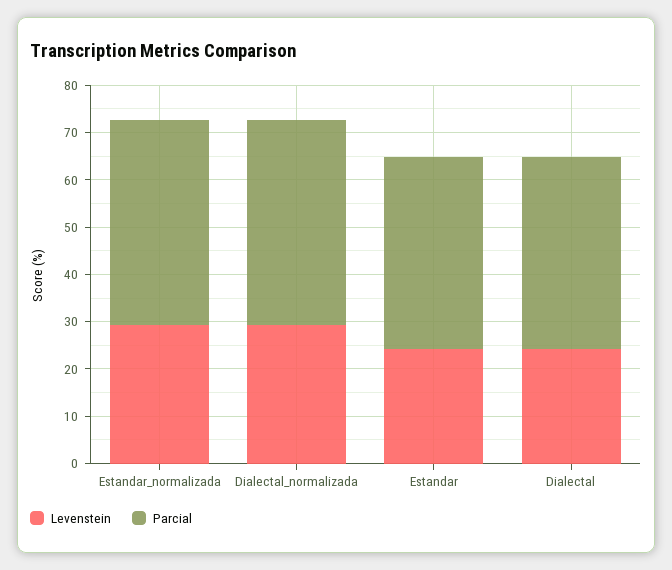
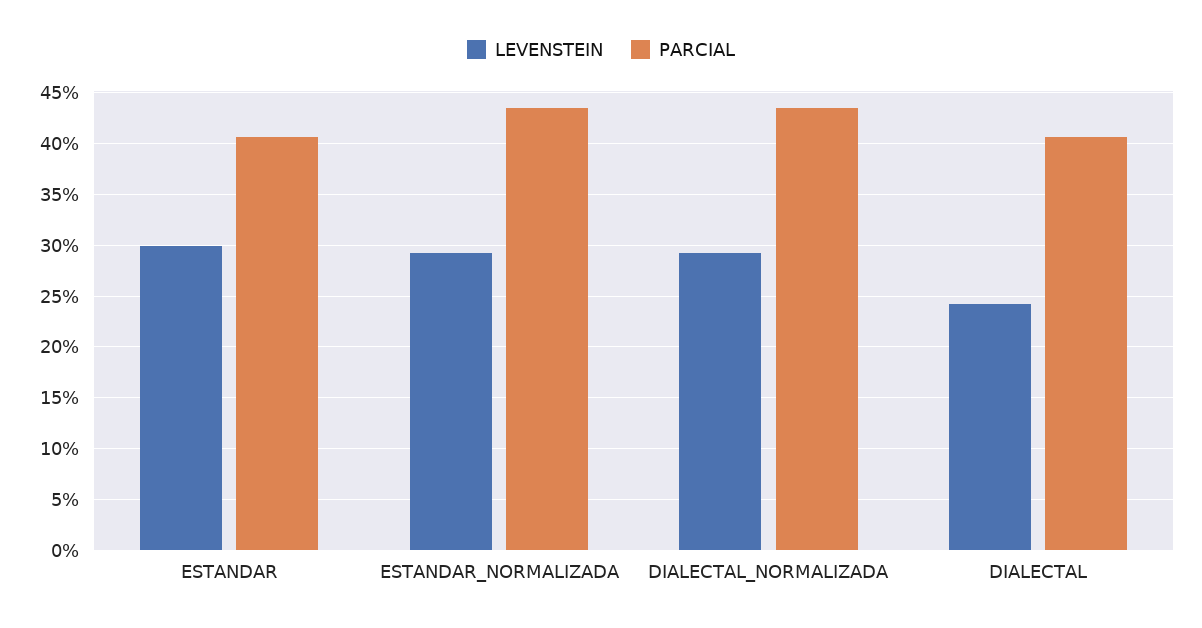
Levenstein, Estandar: 24 -> 30

